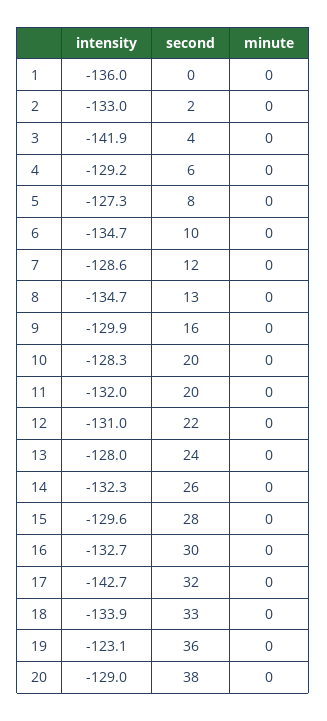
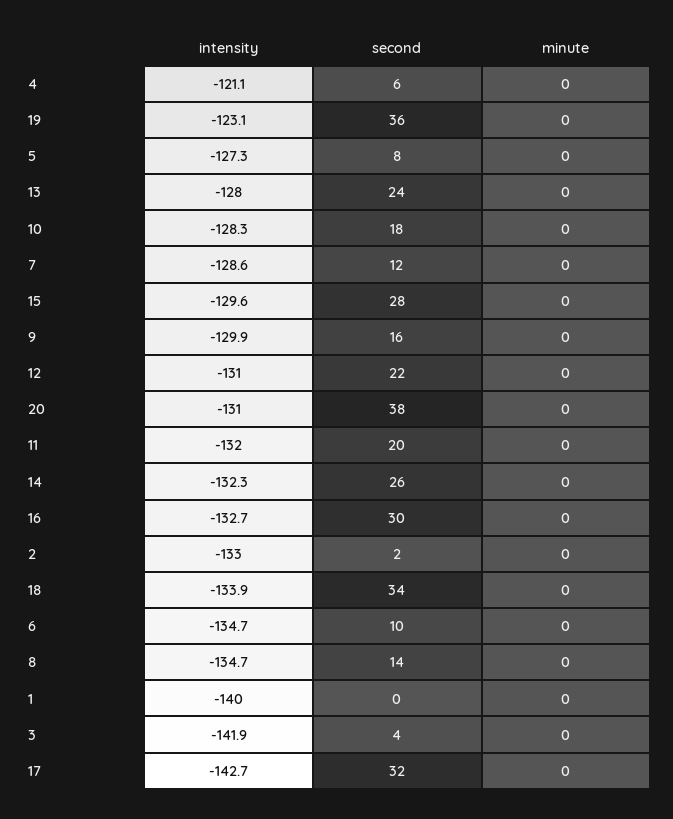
intensity, 1: -136 -> -140
intensity, 4: -129.2 -> -121.1
second, 8: 13 -> 14
second, 10: 20 -> 18
second, 18: 33 -> 34
intensity, 20: -129 -> -131

